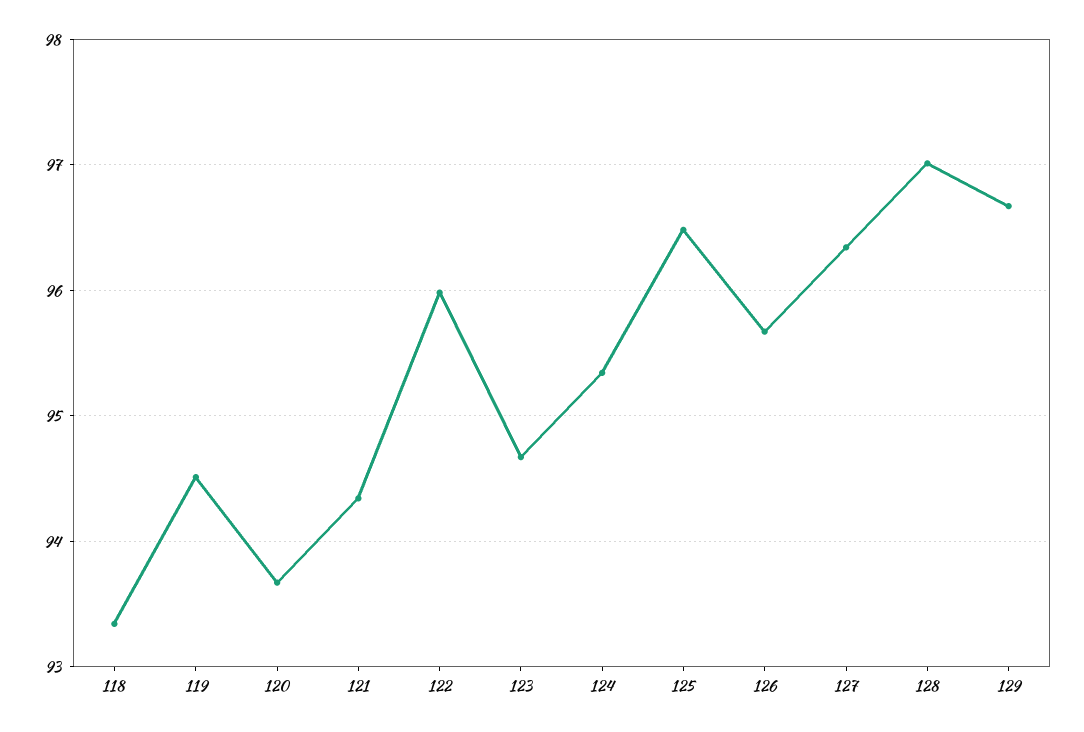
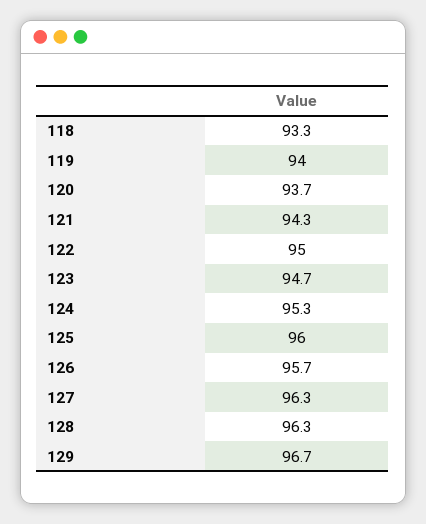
119: 94.5 -> 94
122: 96 -> 95
125: 96.5 -> 96
128: 97 -> 96.3

